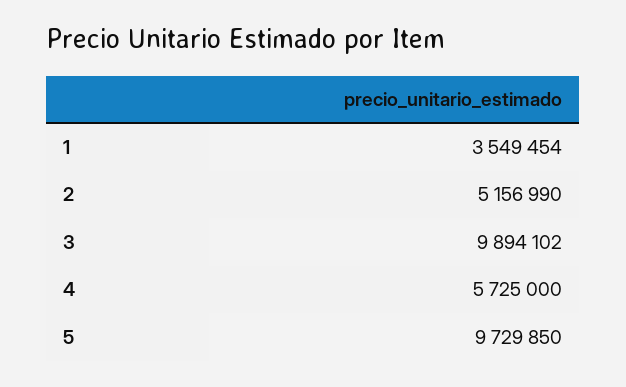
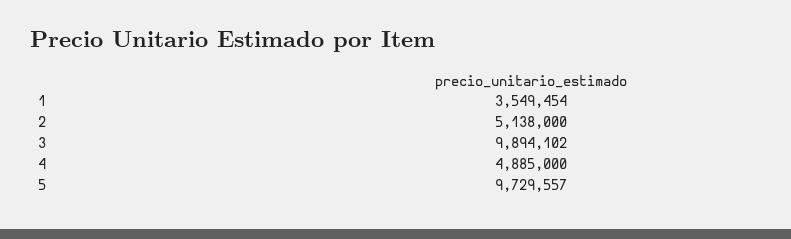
2: 5156990 -> 5138000
4: 5725000 -> 4885000
5: 9729850 -> 9729557

